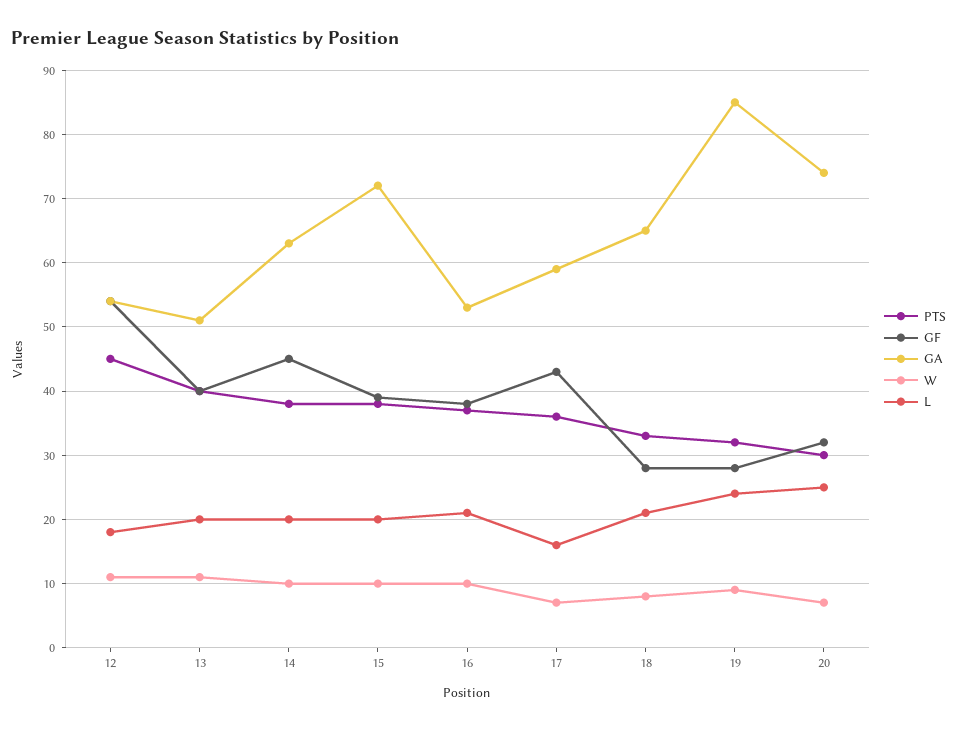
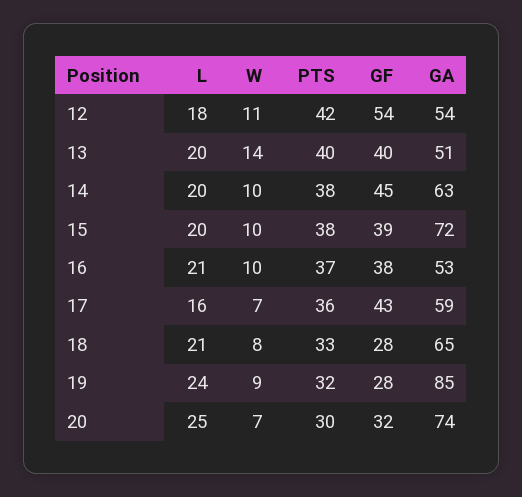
PTS, 12: 45 -> 42
W, 13: 11 -> 14

